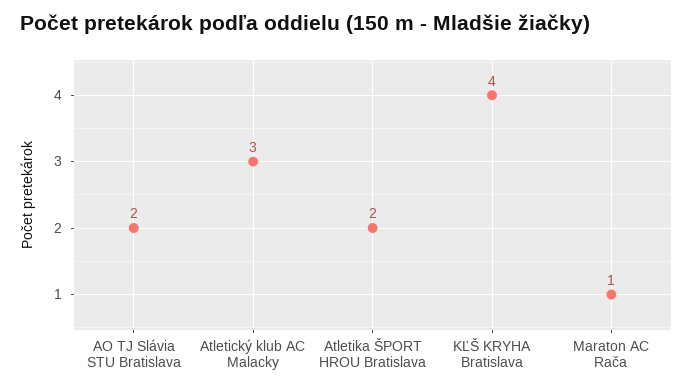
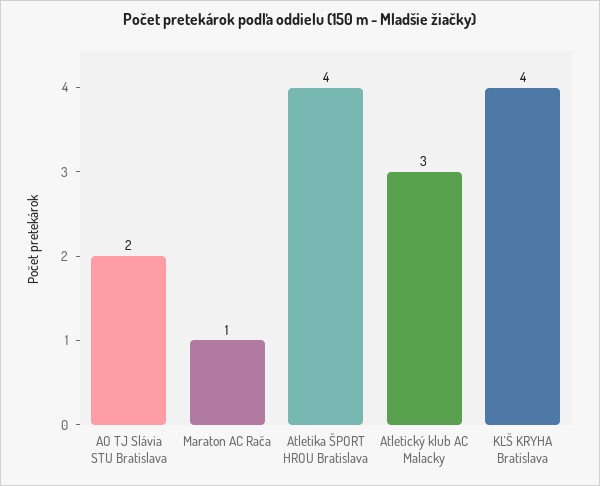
Atletika ŠPORT HROU Bratislava: 2 -> 4

